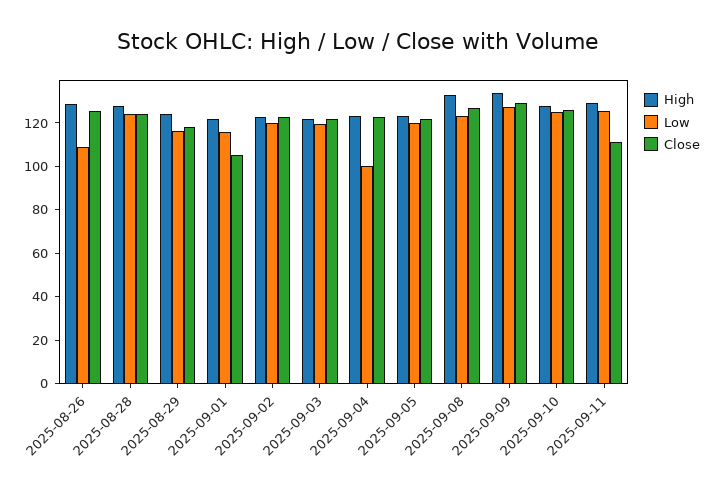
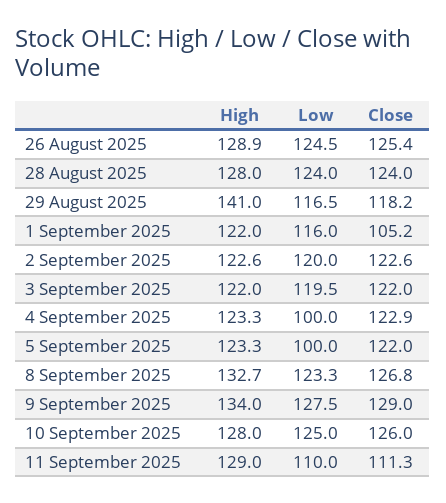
Low, 2025-08-26: 110 -> 124.5
High, 2025-08-29: 125 -> 141
Low, 2025-09-05: 120 -> 100
Low, 2025-09-11: 125 -> 110

